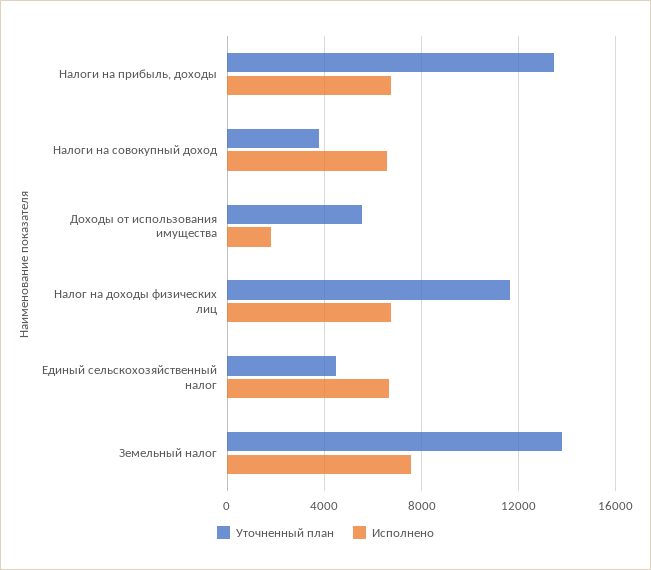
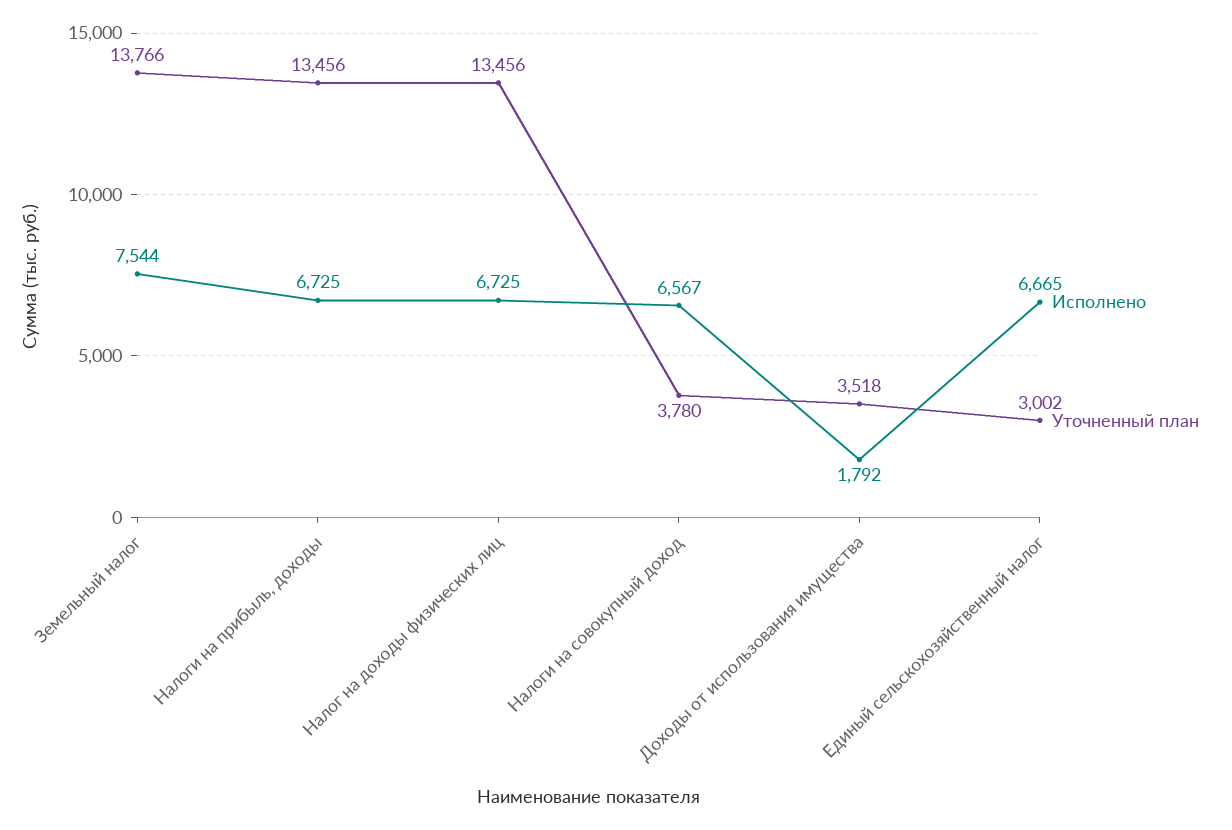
Уточненный план, Доходы от использования имущества: 5500 -> 3518
Уточненный план, Налог на доходы физических лиц: 11500 -> 13456
Уточненный план, Единый сельскохозяйственный налог: 4500 -> 3002

